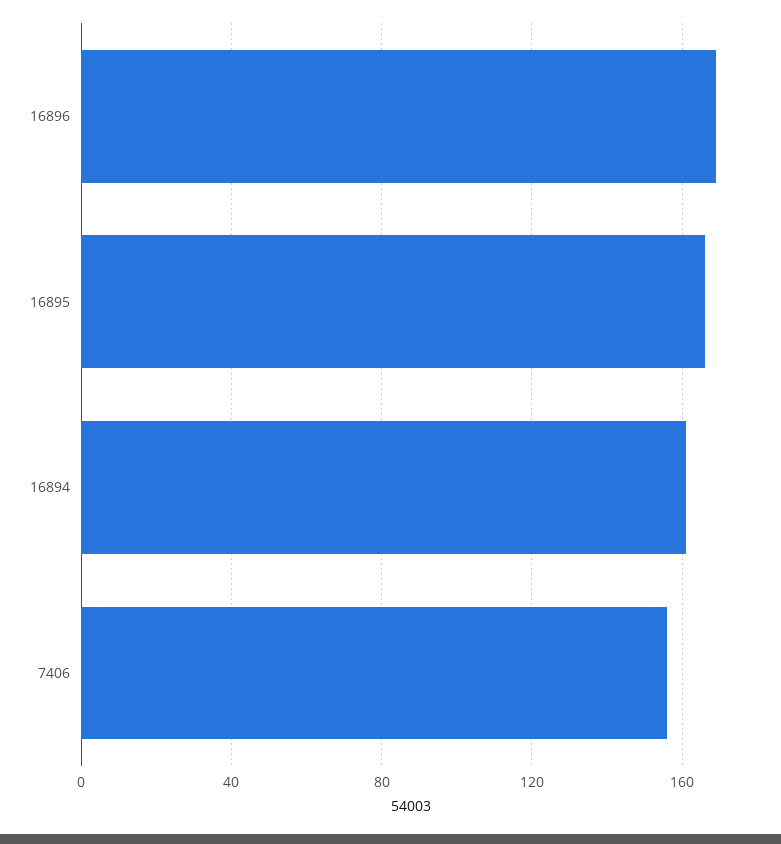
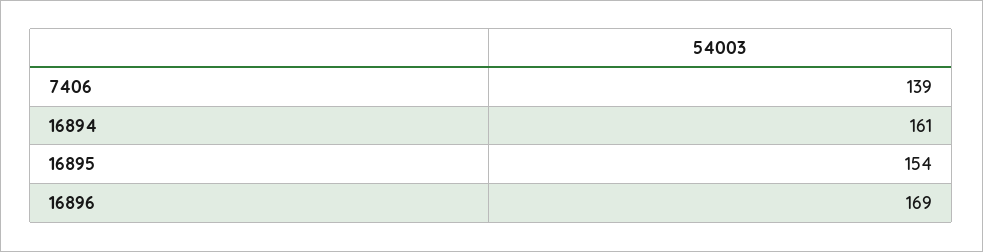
16895: 165 -> 154
7406: 155 -> 139

